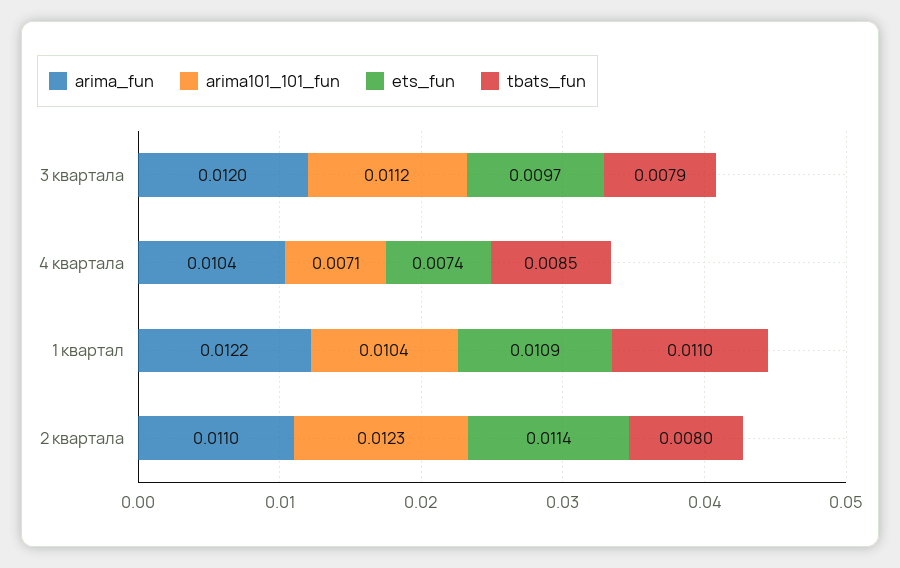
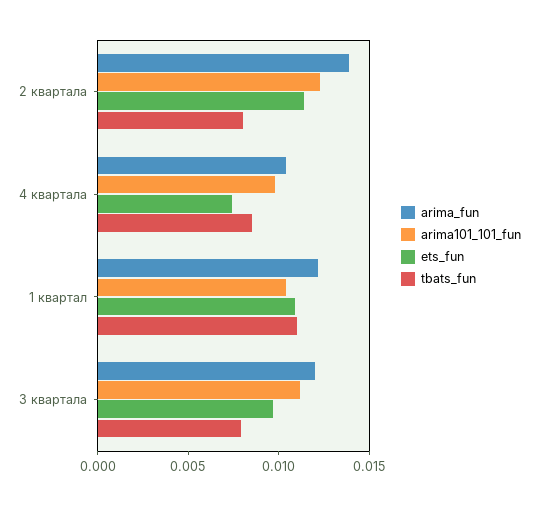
arima101_101_fun, 4 квартала: 0.0071 -> 0.01
arima_fun, 2 квартала: 0.011 -> 0.014

